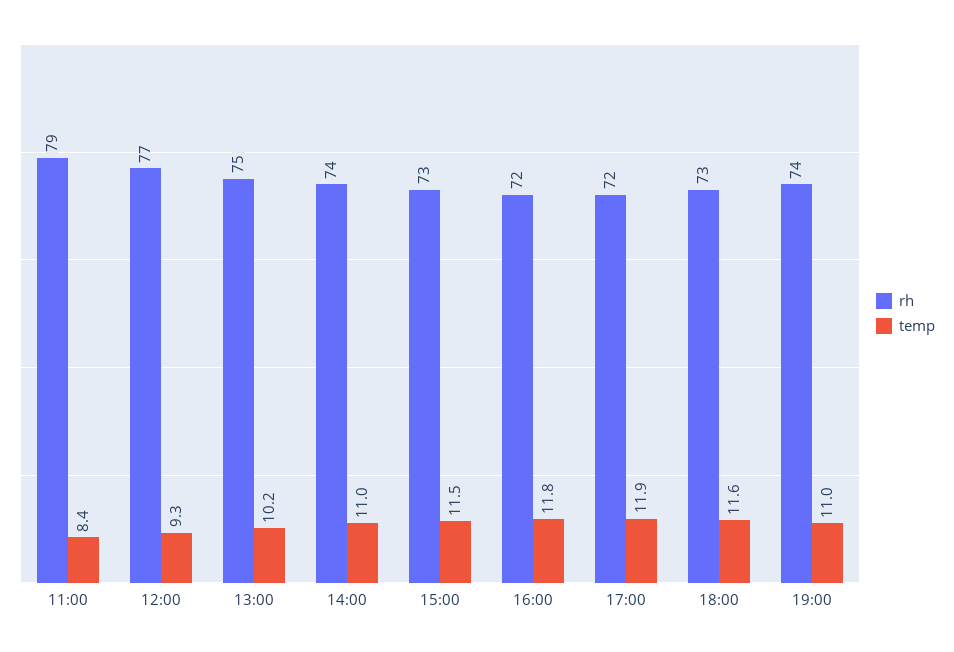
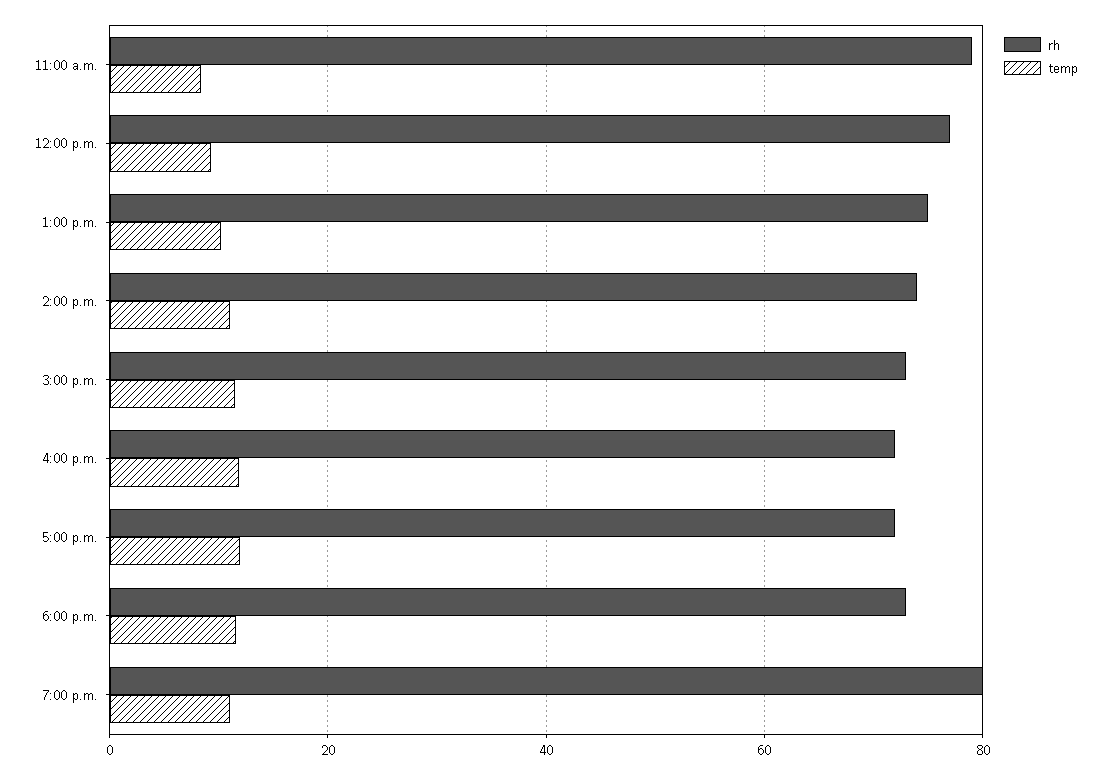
rh, 19:00: 74 -> 80

